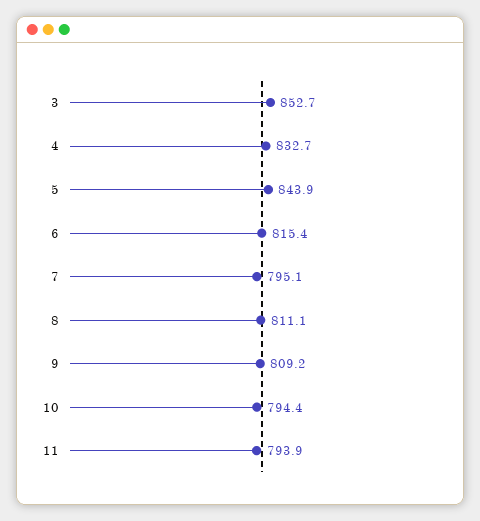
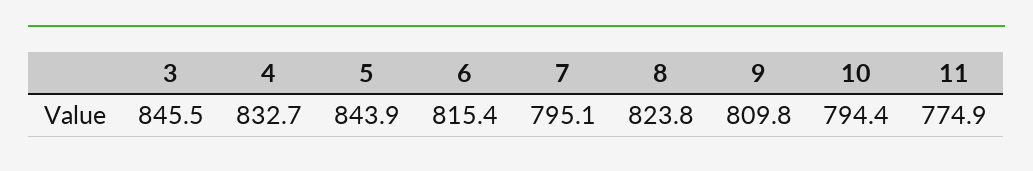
3: 852.7 -> 845.5
8: 811.1 -> 823.8
9: 809.2 -> 809.8
11: 793.9 -> 774.9

